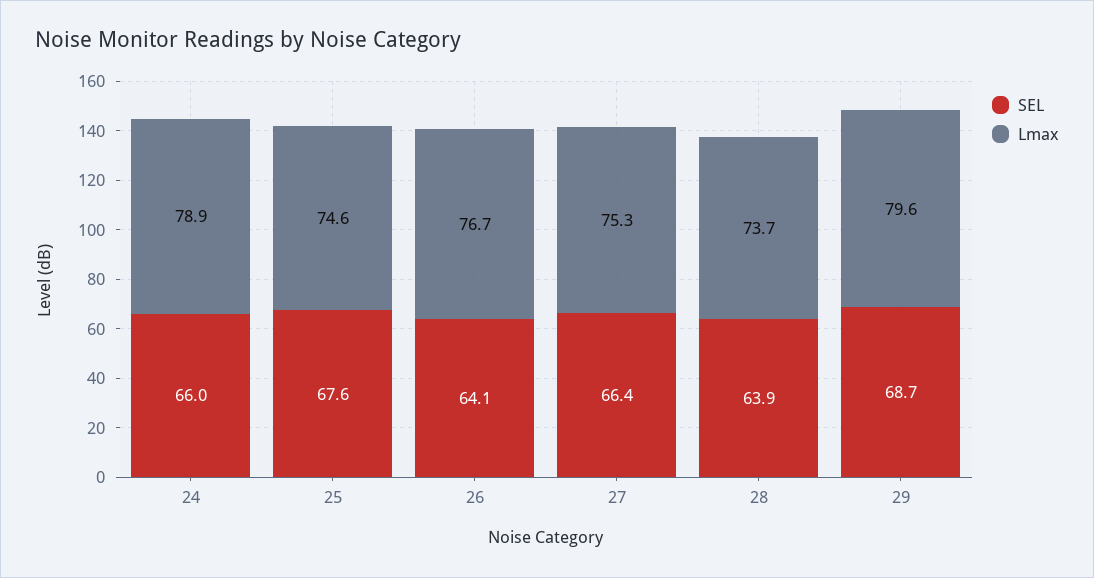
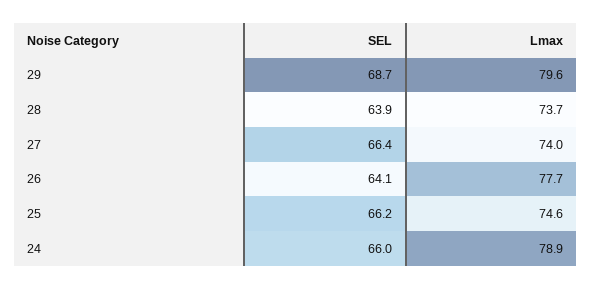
SEL, 25: 67.6 -> 66.2
Lmax, 26: 76.7 -> 77.7
Lmax, 27: 75.3 -> 74

